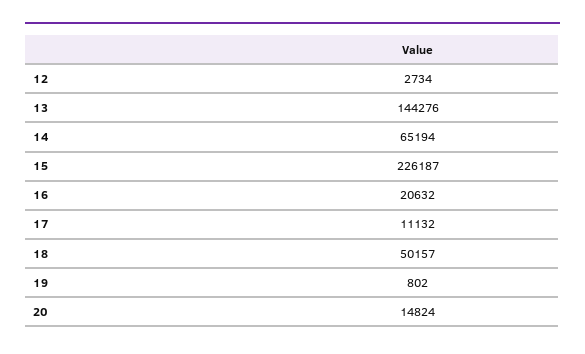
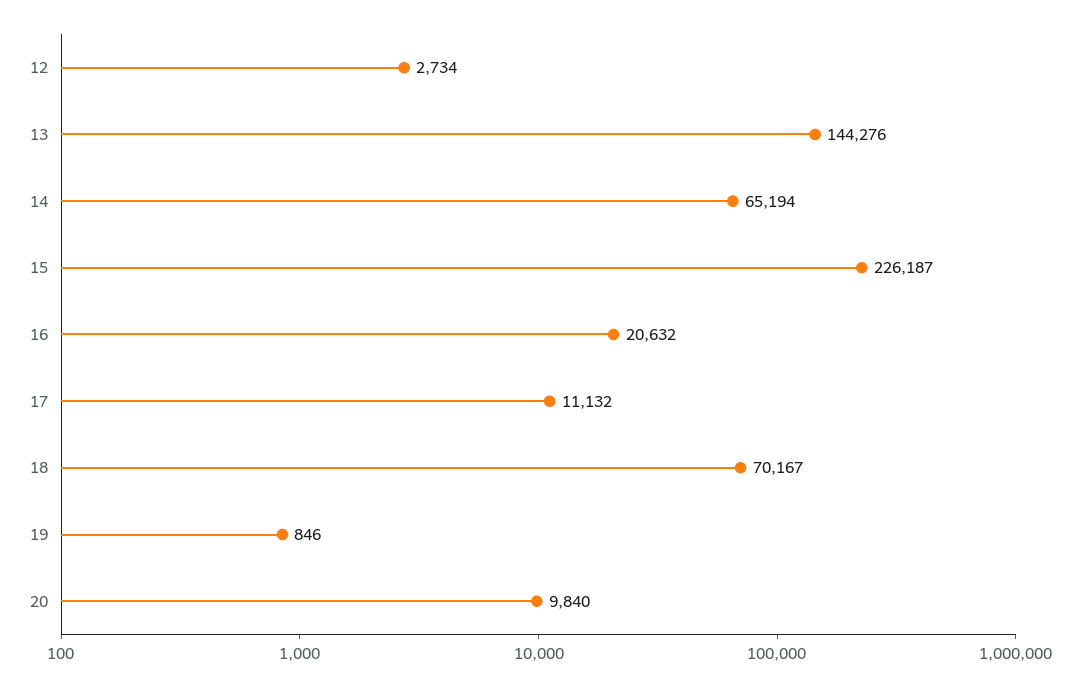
18: 50157 -> 70167
19: 802 -> 846
20: 14824 -> 9840

